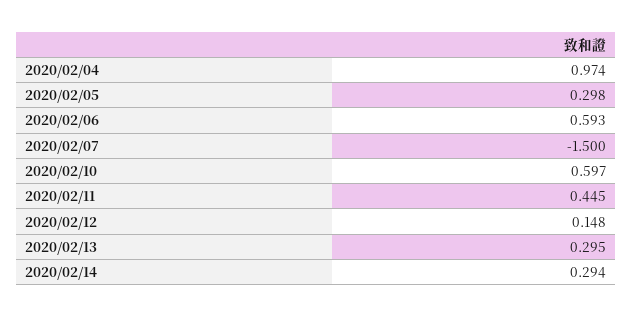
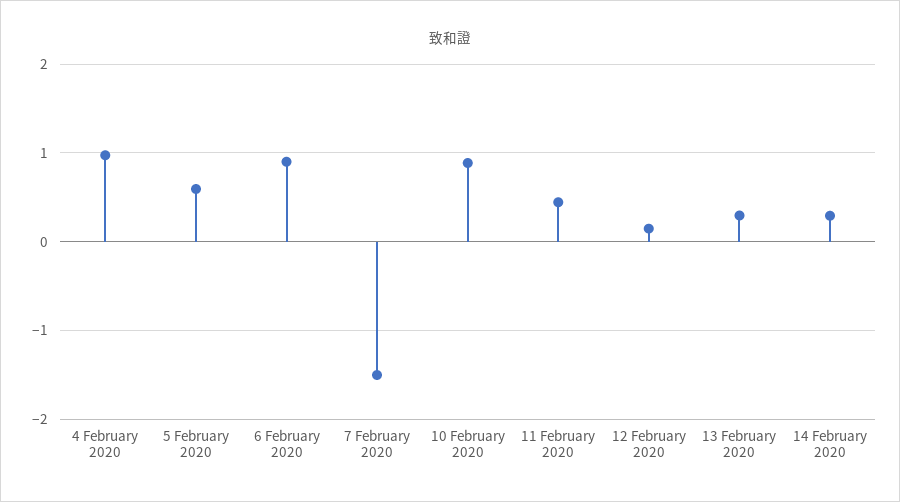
2020/02/05: 0.298 -> 0.6
2020/02/06: 0.593 -> 0.9
2020/02/10: 0.597 -> 0.9

